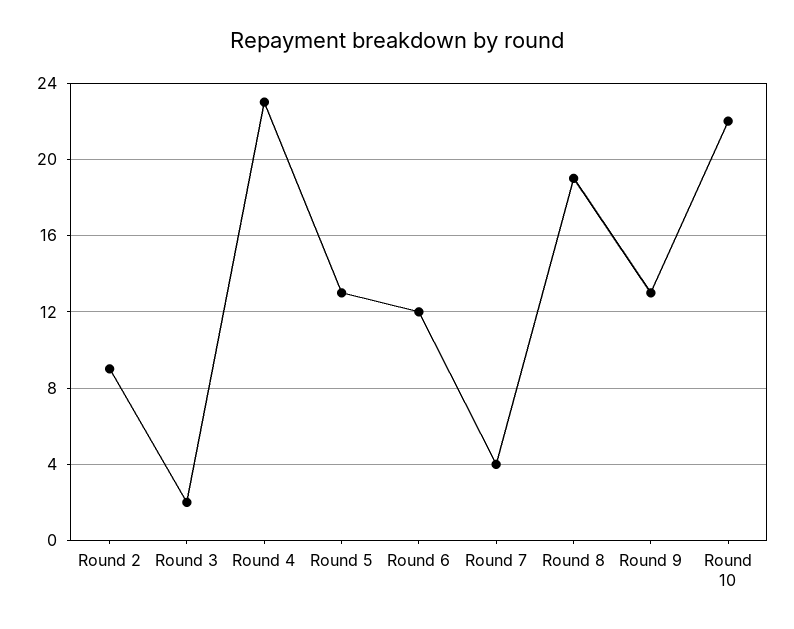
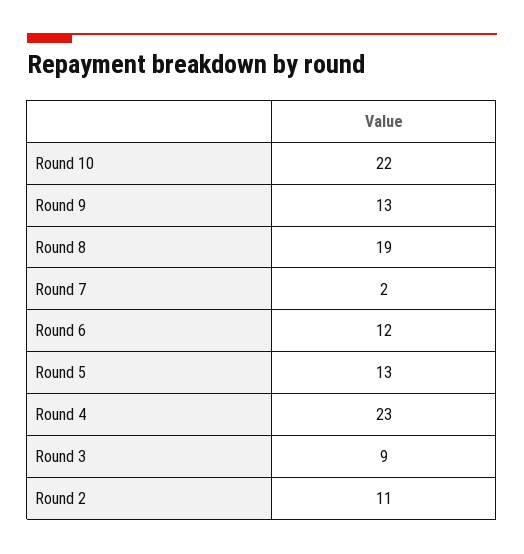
Round 2: 9 -> 11
Round 3: 2 -> 9
Round 7: 4 -> 2

